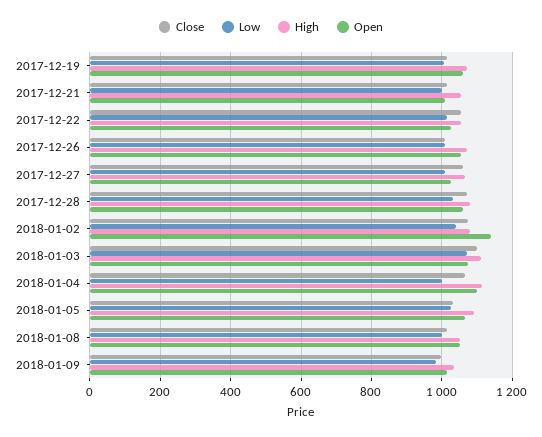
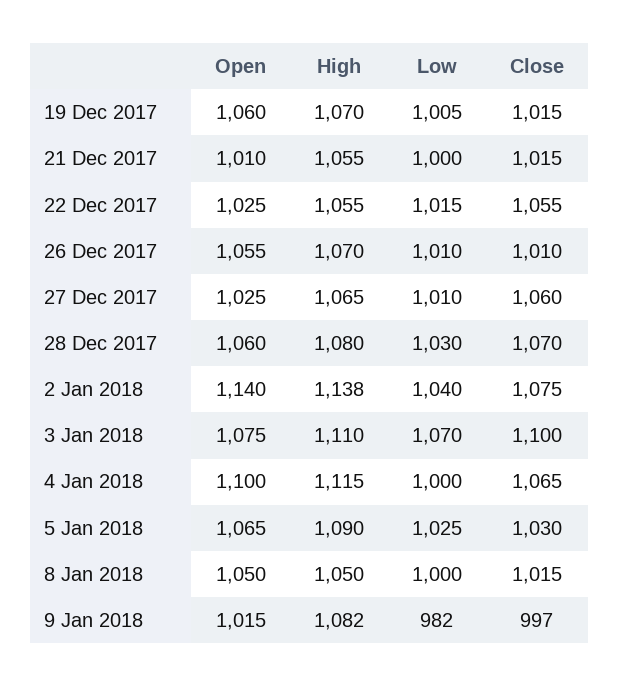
High, 2018-01-02: 1080 -> 1138
High, 2018-01-09: 1040 -> 1082

